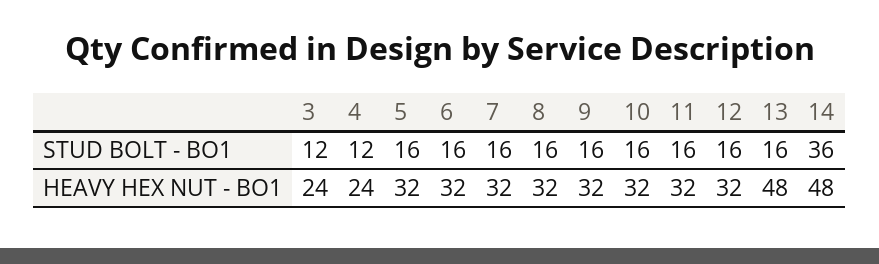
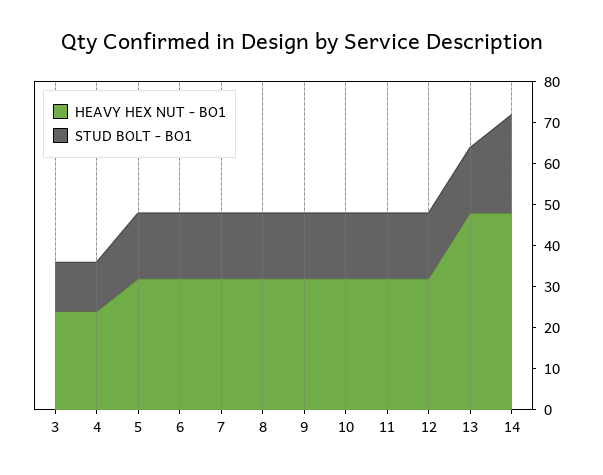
STUD BOLT - BO1, 14: 36 -> 25

